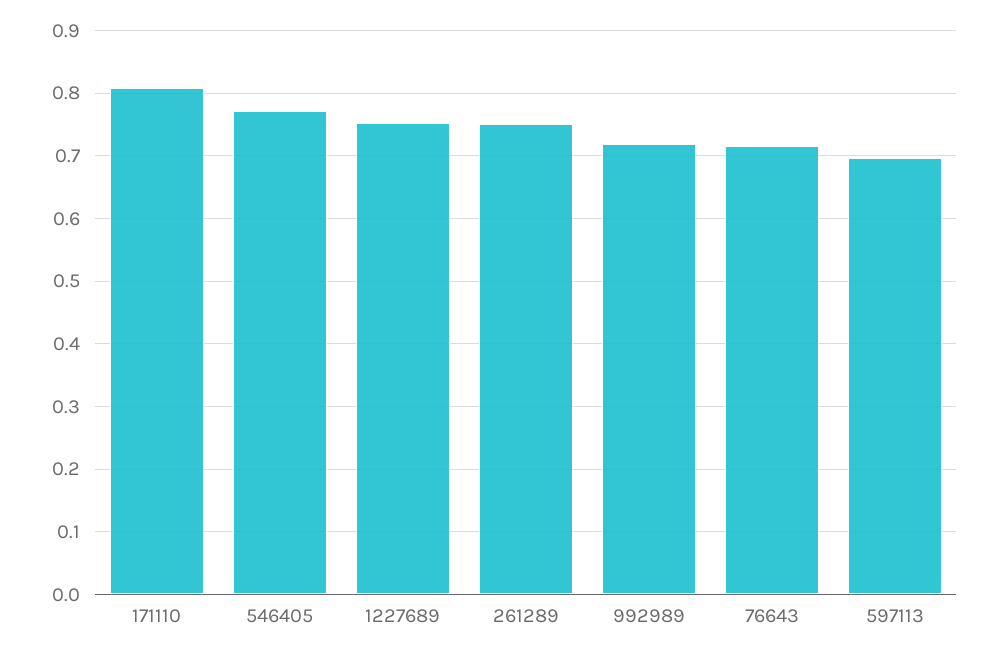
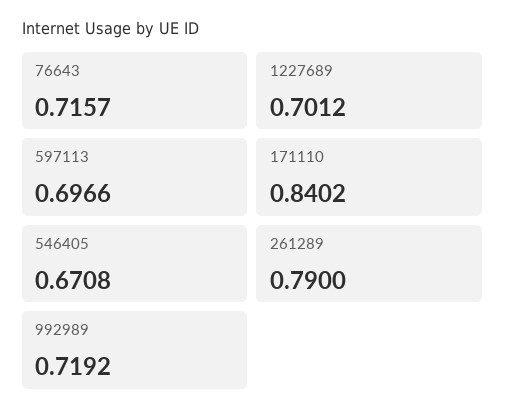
171110: 0.81 -> 0.8402
546405: 0.77 -> 0.6708
1227689: 0.75 -> 0.7012
261289: 0.75 -> 0.79

